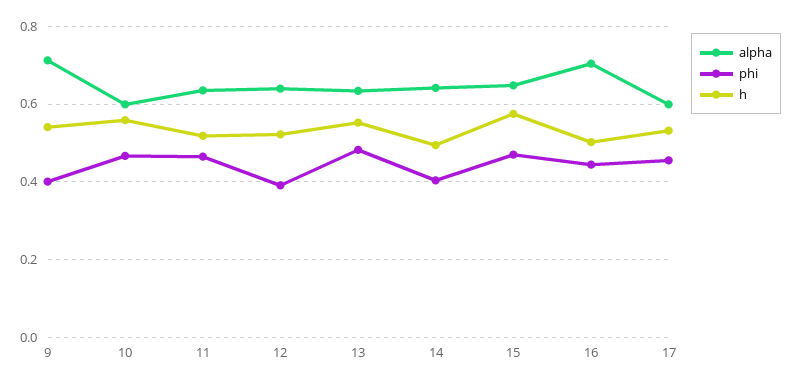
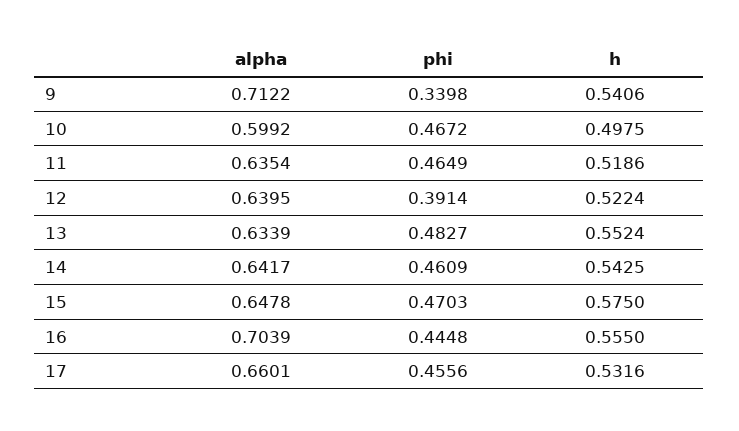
phi, 9: 0.4 -> 0.3398
h, 10: 0.56 -> 0.4975
phi, 14: 0.4 -> 0.4609
h, 14: 0.5 -> 0.5425
h, 16: 0.5 -> 0.555
alpha, 17: 0.6 -> 0.6601

